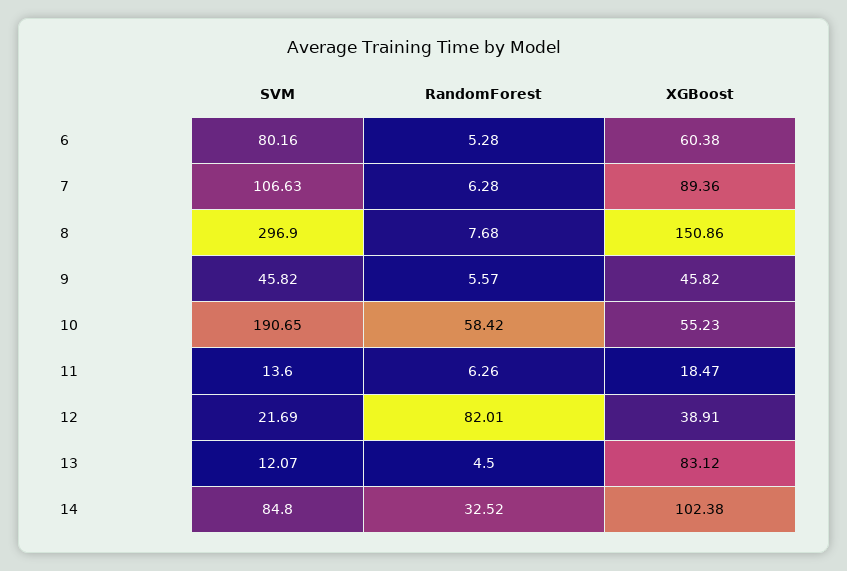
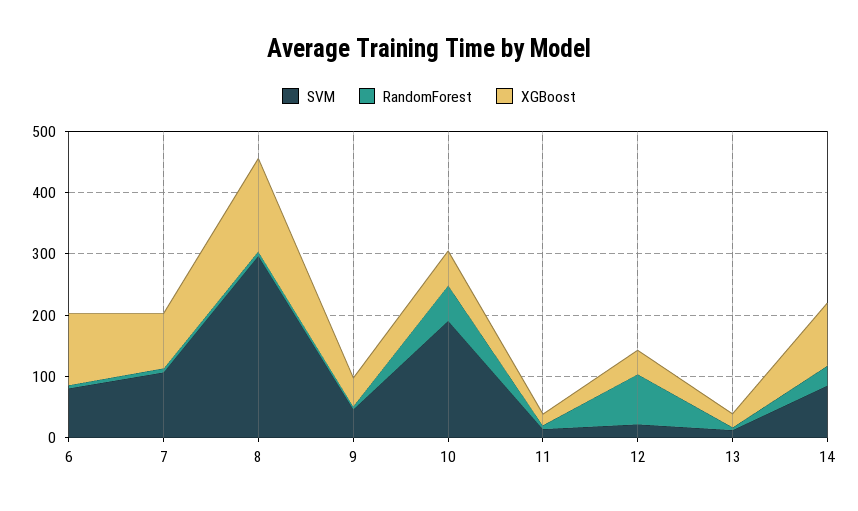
XGBoost, 6: 60.38 -> 120
XGBoost, 13: 83.12 -> 20

